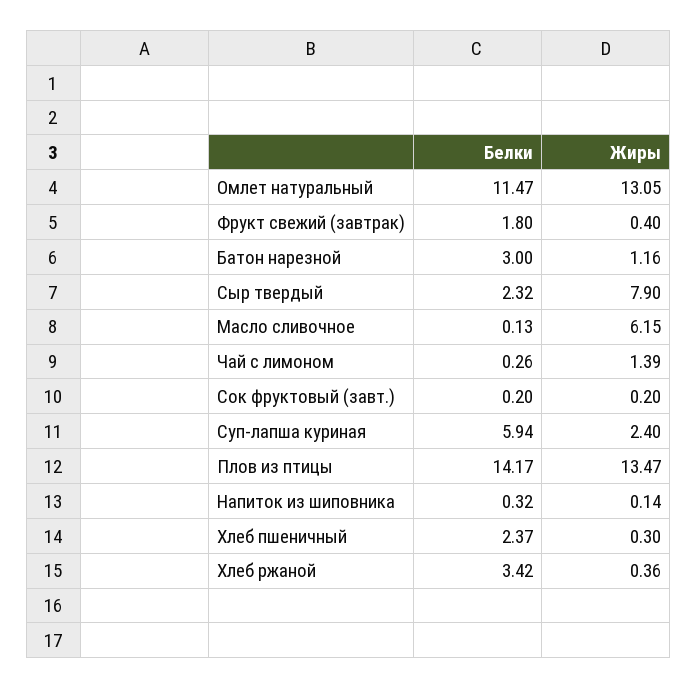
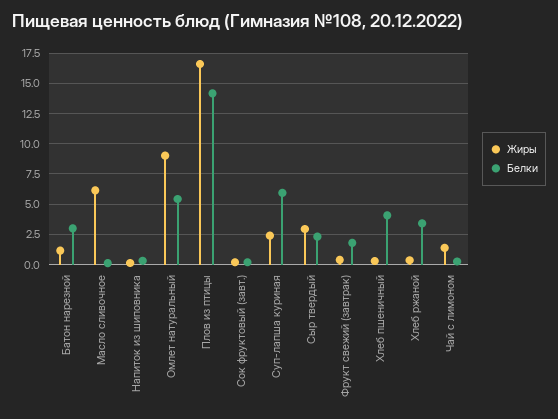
Белки, Омлет натуральный: 11.47 -> 5.5
Жиры, Омлет натуральный: 13.05 -> 9
Жиры, Сыр твердый: 7.9 -> 3
Жиры, Плов из птицы: 13.47 -> 16.5
Белки, Хлеб пшеничный: 2.37 -> 4

